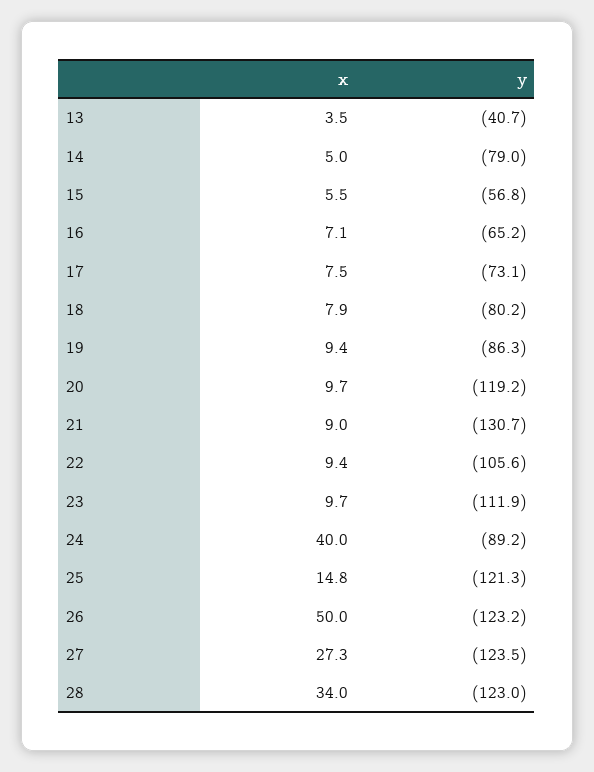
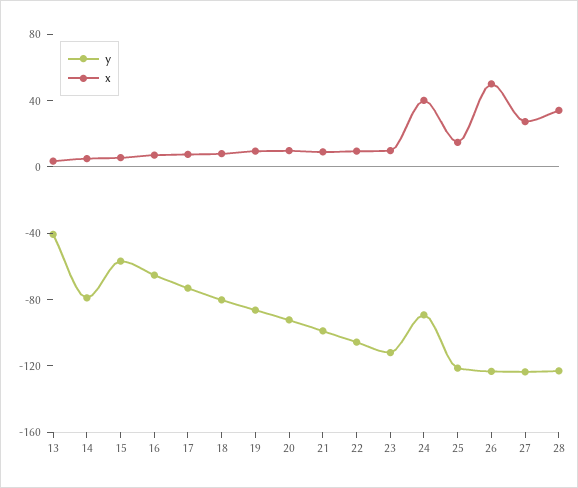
y, 20: -119.2 -> -90
y, 21: -130.7 -> -100

